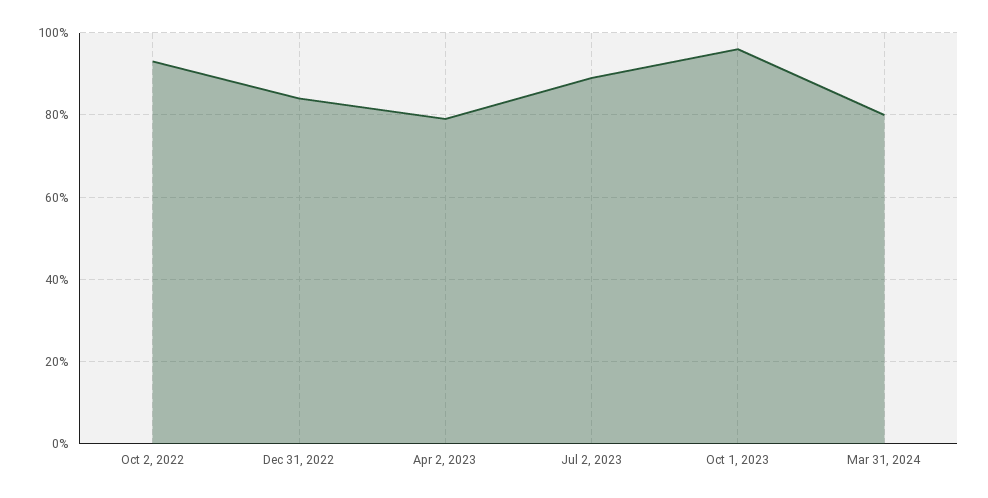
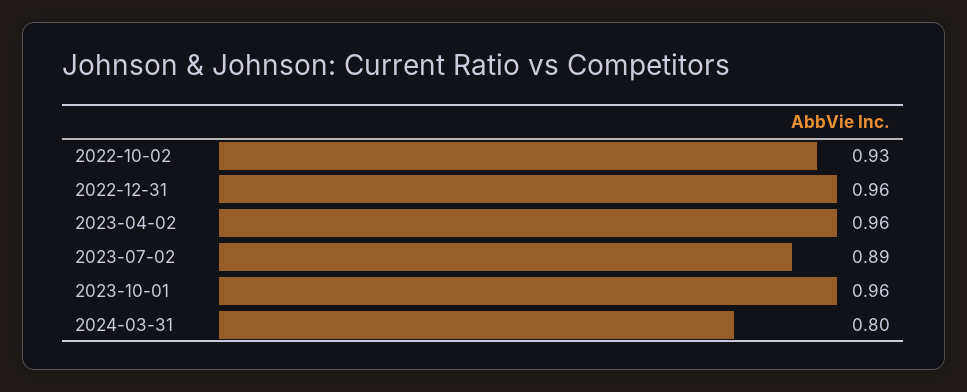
Dec 31, 2022: 0.85 -> 0.96
Apr 2, 2023: 0.8 -> 0.96

